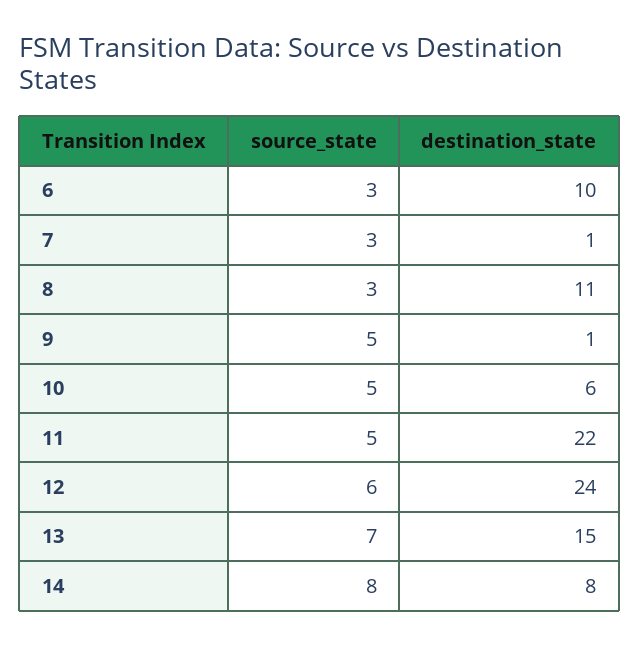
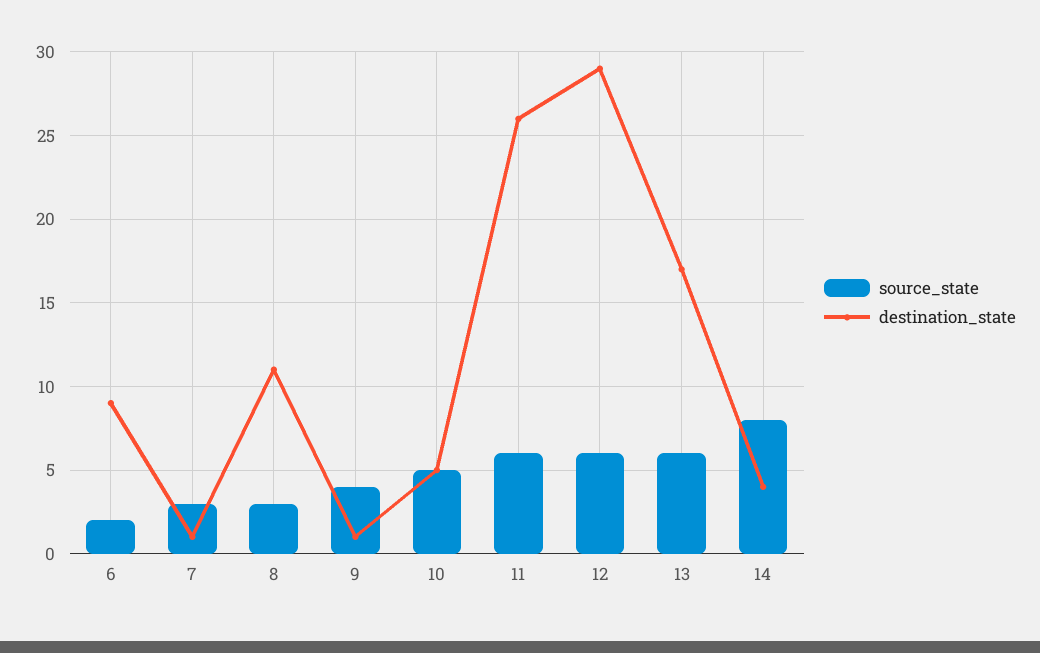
source_state, 6: 3 -> 2
destination_state, 6: 10 -> 9
source_state, 9: 5 -> 4
destination_state, 10: 6 -> 5
source_state, 11: 5 -> 6
destination_state, 11: 22 -> 26
destination_state, 12: 24 -> 29
source_state, 13: 7 -> 6
destination_state, 13: 15 -> 17
destination_state, 14: 8 -> 4

